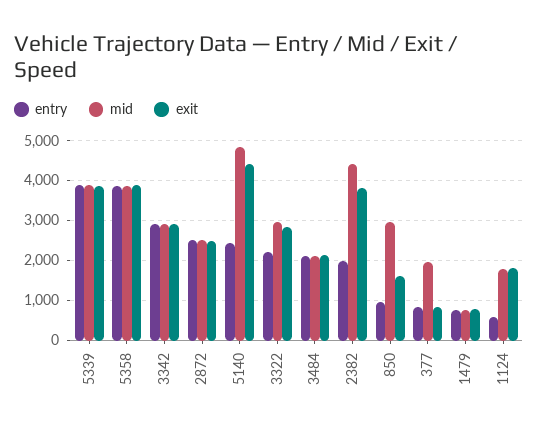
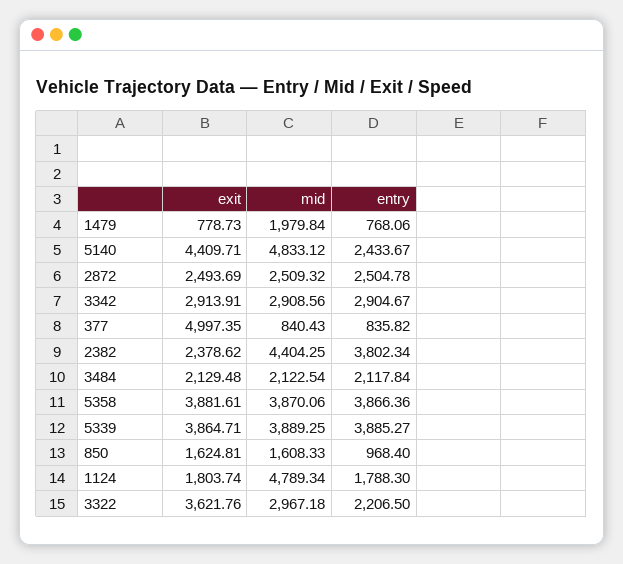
exit, 3322: 2800 -> 3621.76
entry, 2382: 2000 -> 3802.34
exit, 2382: 3800 -> 2378.62
mid, 850: 3000 -> 1608.33
mid, 377: 2000 -> 840.43
exit, 377: 800 -> 4997.35
mid, 1479: 800 -> 1979.84
entry, 1124: 600 -> 1788.3
mid, 1124: 1800 -> 4789.34

